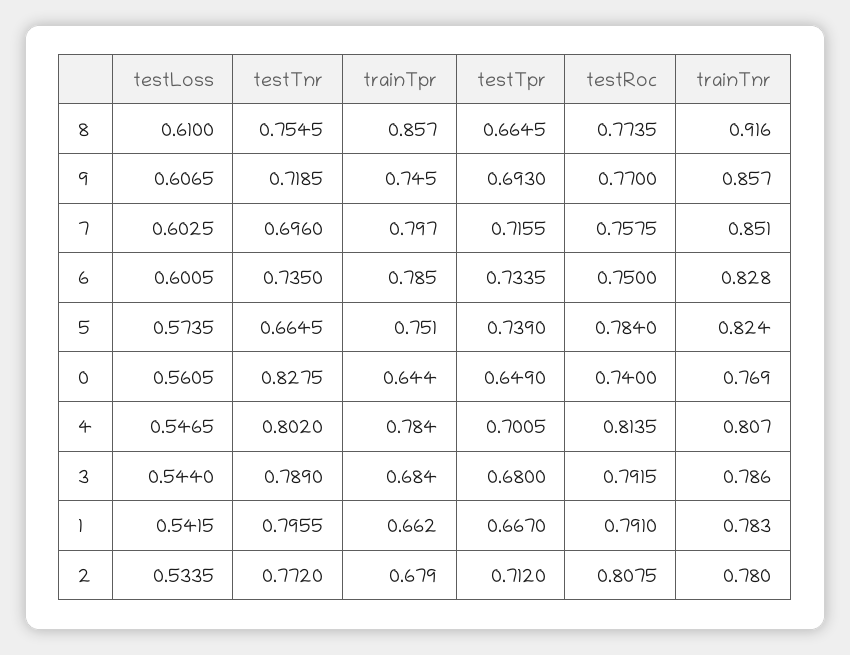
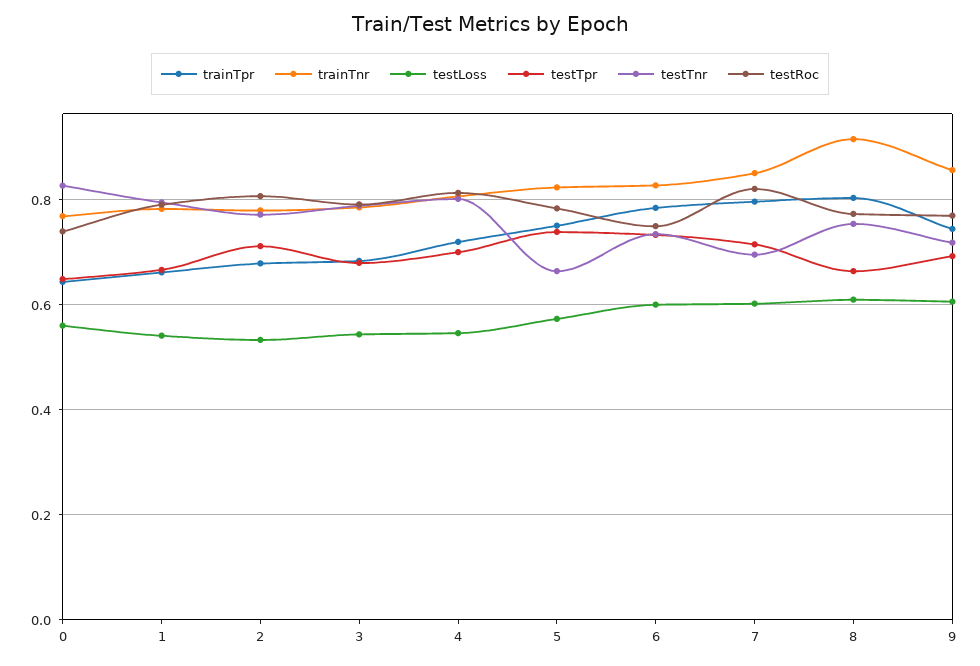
trainTpr, 8: 0.857 -> 0.8
testRoc, 7: 0.7575 -> 0.82
trainTpr, 4: 0.784 -> 0.72

